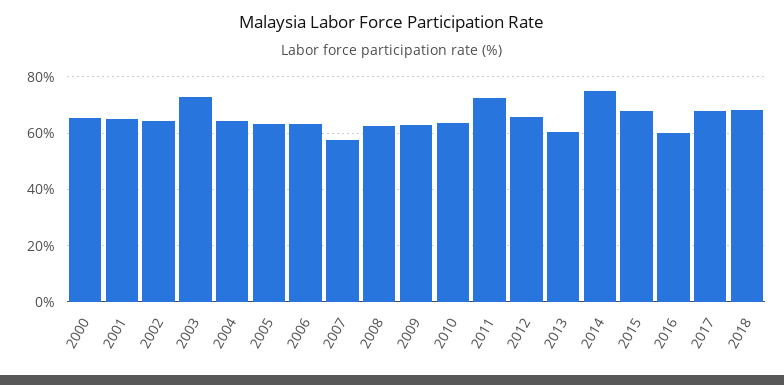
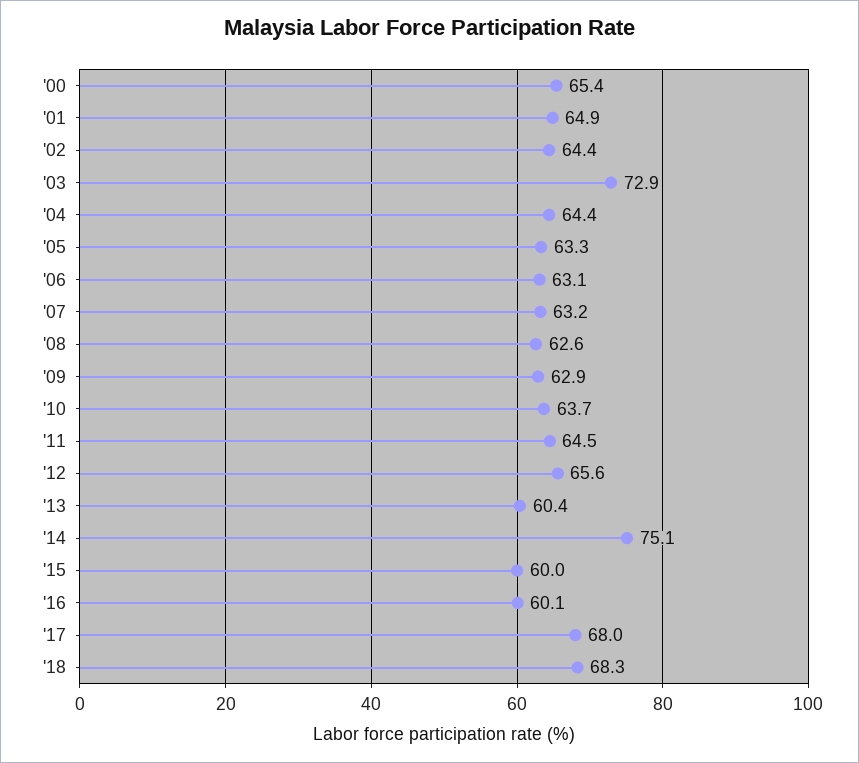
2007: 57.5 -> 63.2
2011: 72.5 -> 64.5
2015: 67.5 -> 60

